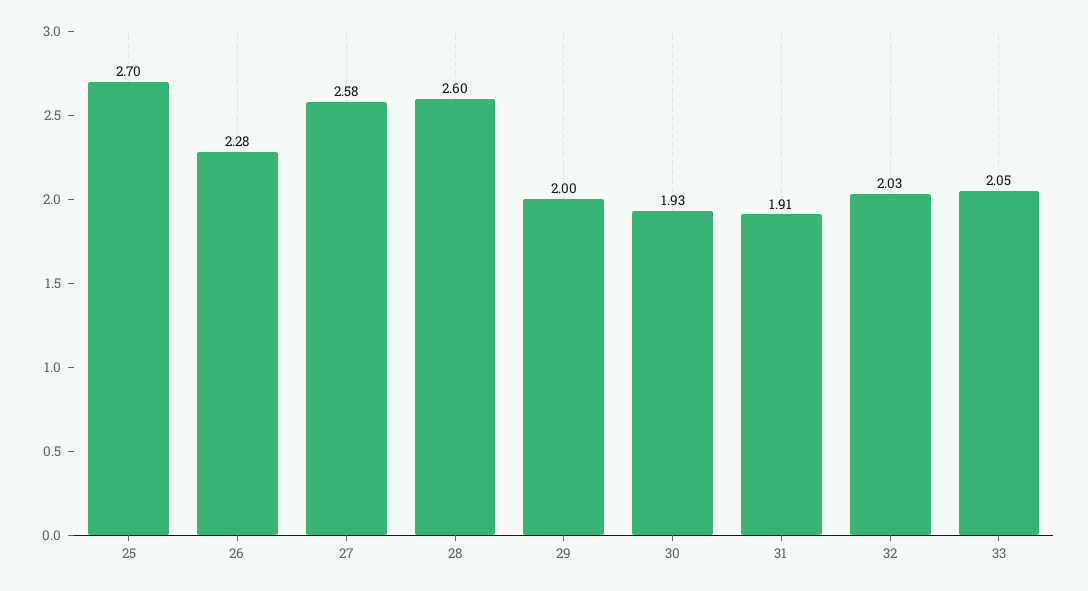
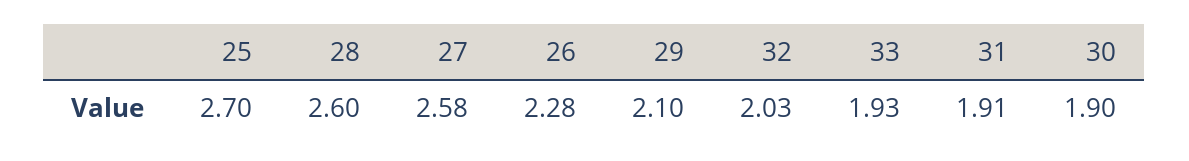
29: 2 -> 2.1
30: 1.93 -> 1.9
33: 2.05 -> 1.93

